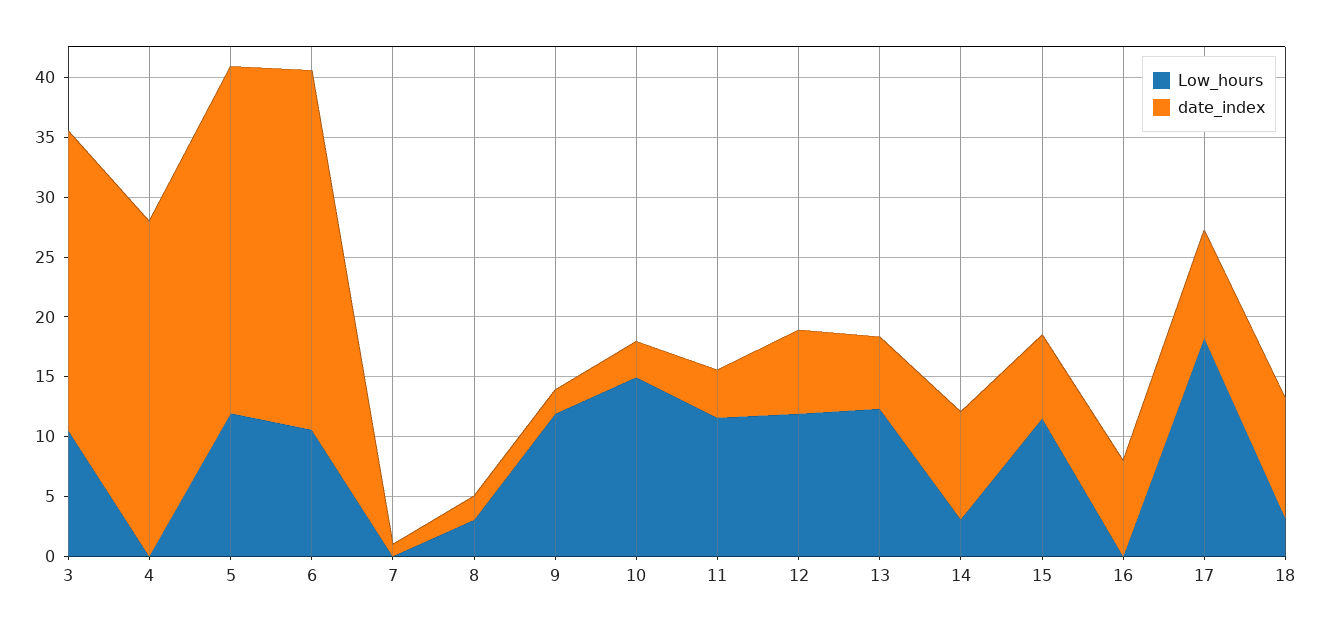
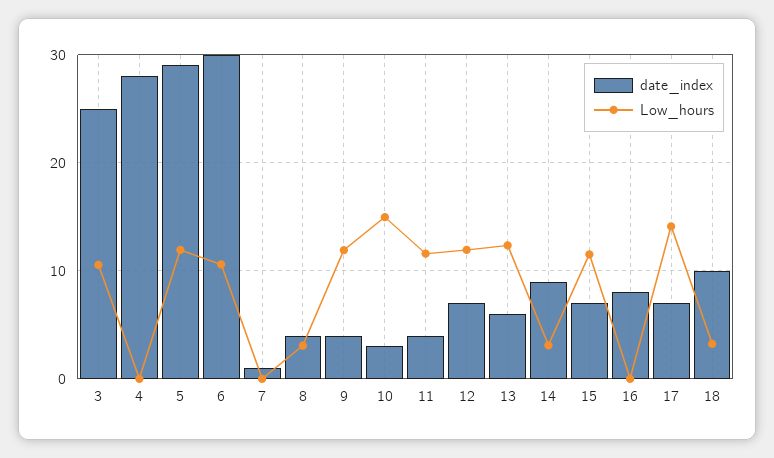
date_index, 8: 2 -> 4
date_index, 9: 2 -> 4
Low_hours, 17: 18 -> 14
date_index, 17: 9 -> 7

